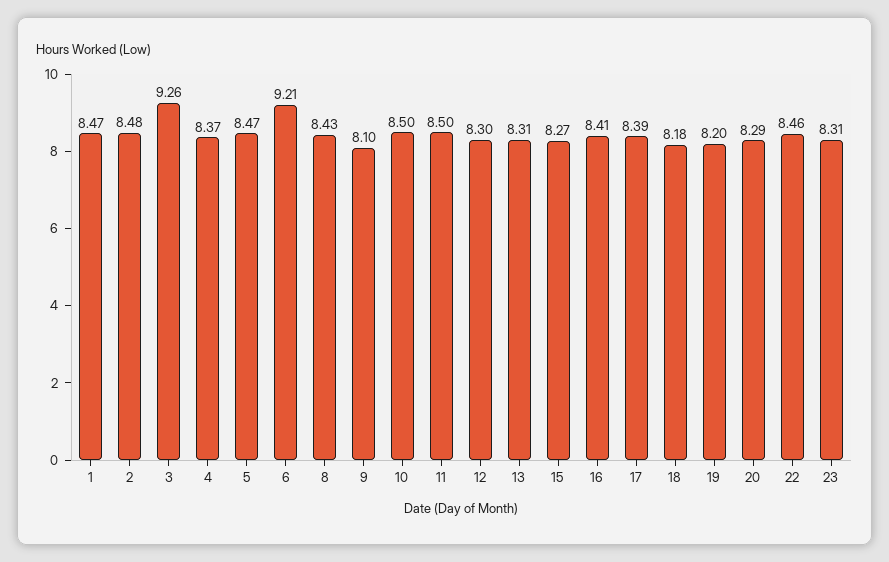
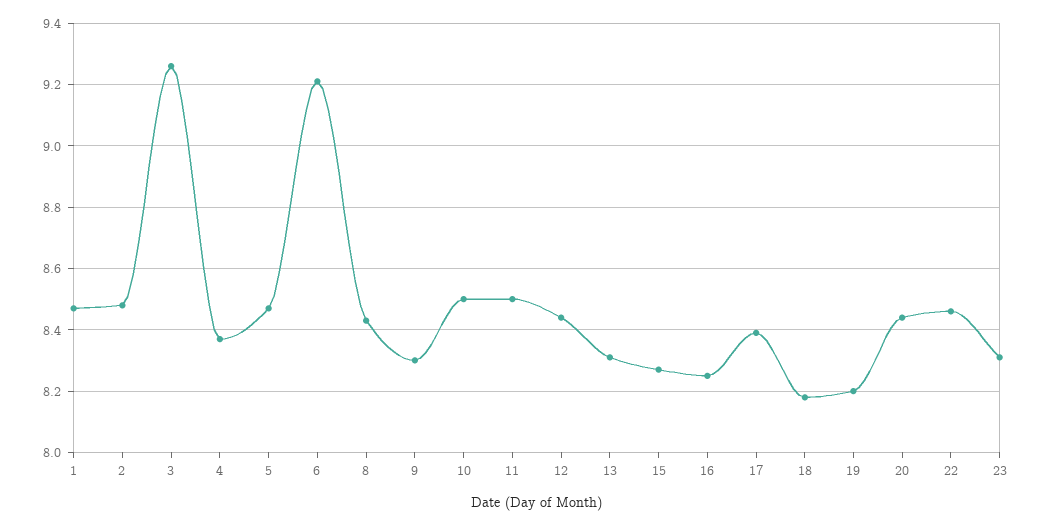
9: 8.1 -> 8.3
12: 8.3 -> 8.45
16: 8.41 -> 8.25
20: 8.29 -> 8.45

